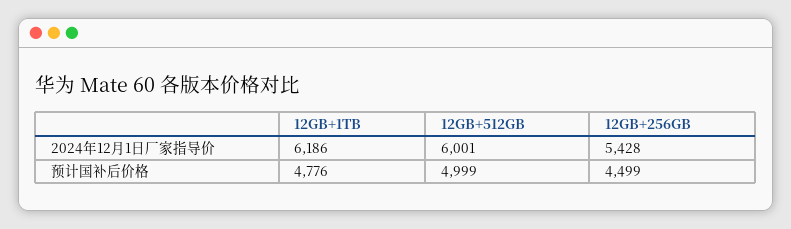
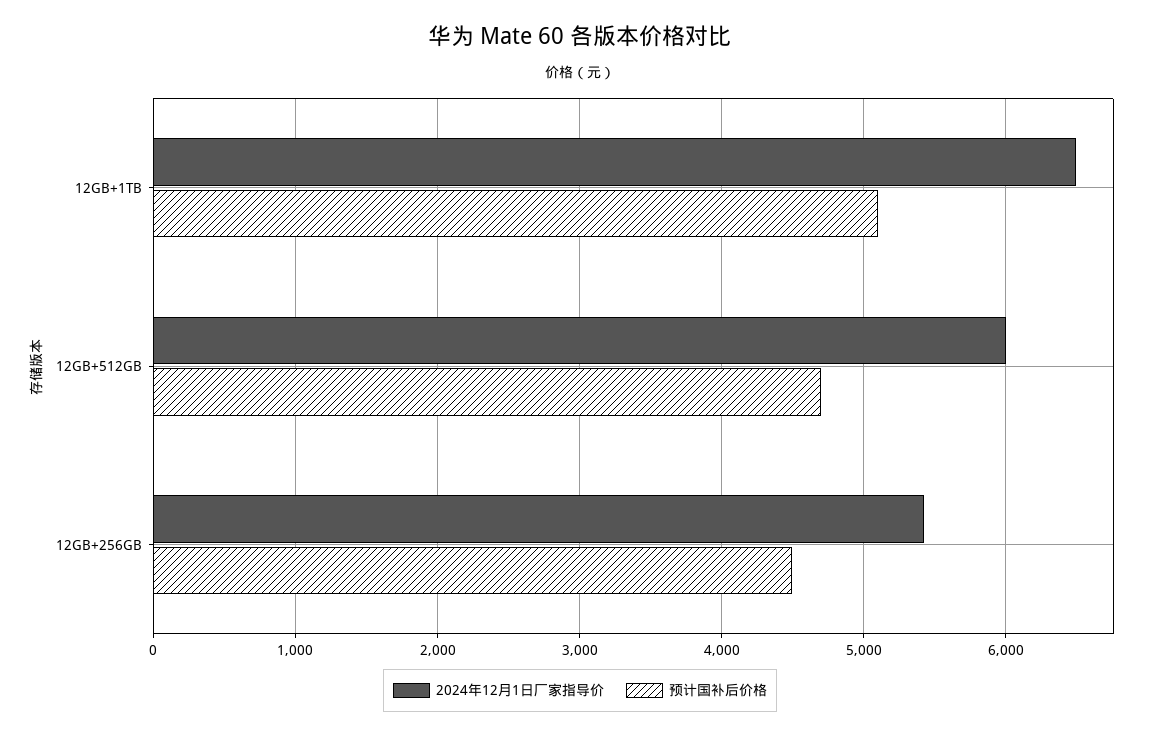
2024年12月1日厂家指导价, 12GB+1TB: 6186 -> 6500
预计国补后价格, 12GB+1TB: 4776 -> 5100
预计国补后价格, 12GB+512GB: 4999 -> 4700

